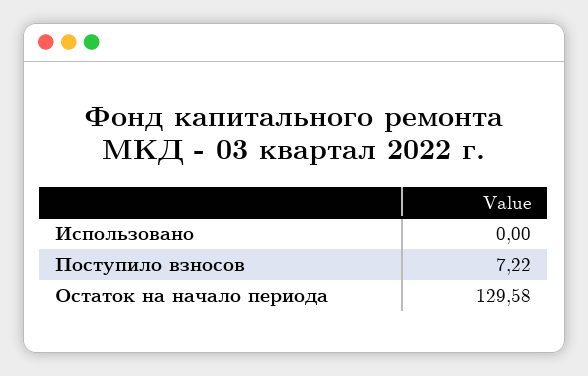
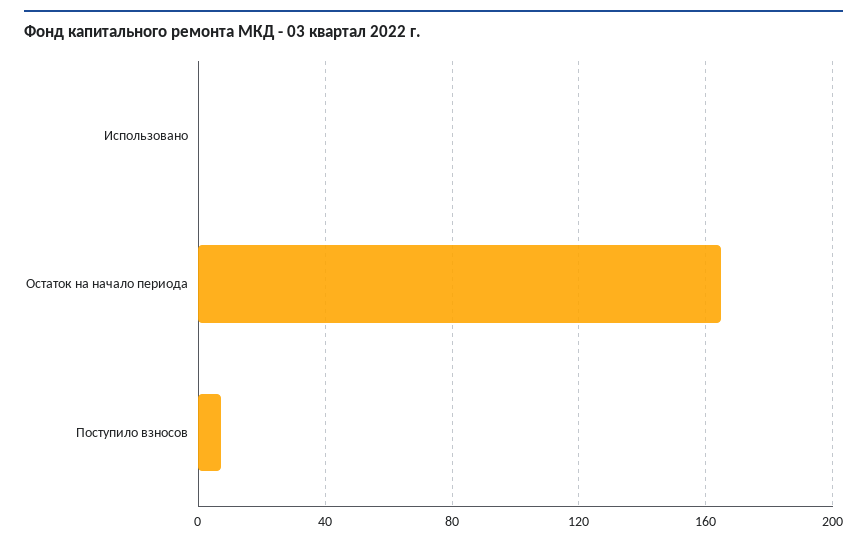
Остаток на начало периода: 129.58 -> 165

